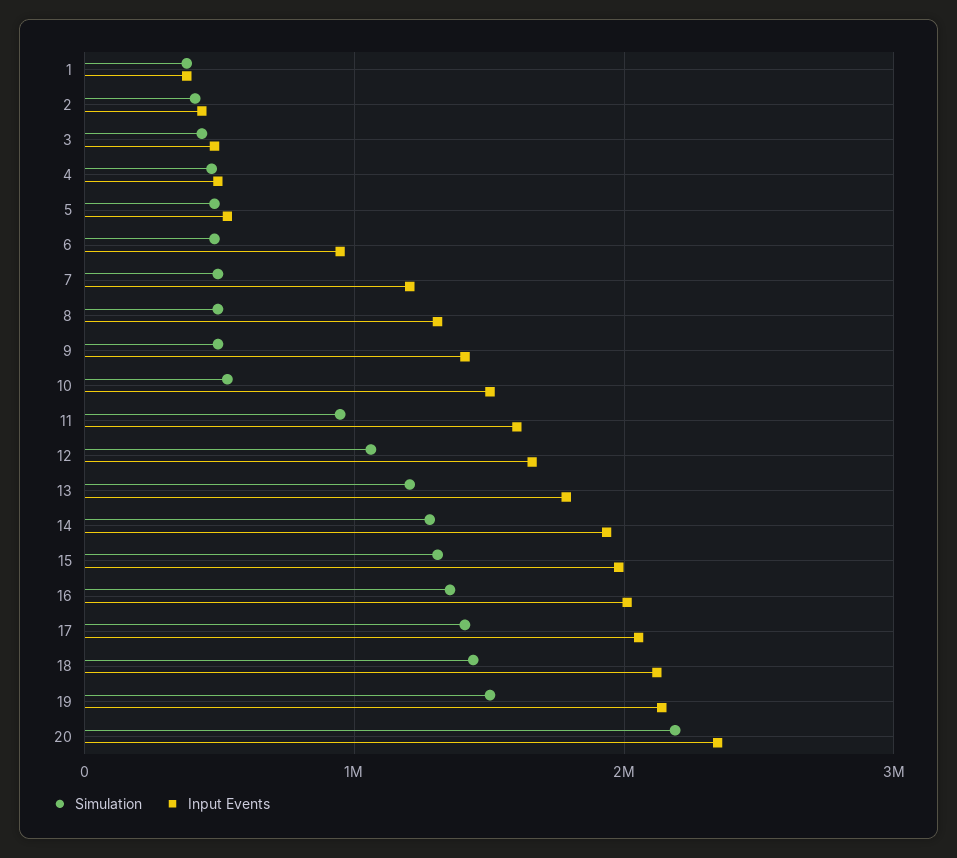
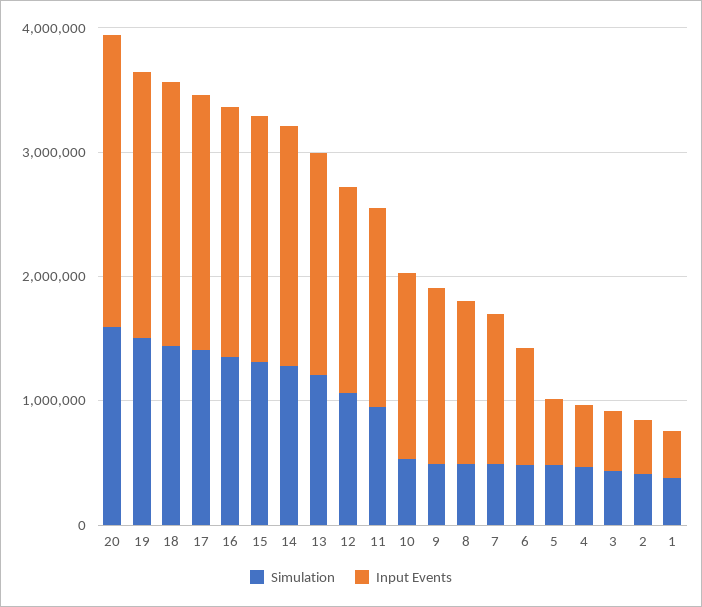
Simulation, 20: 2200000 -> 1600000

